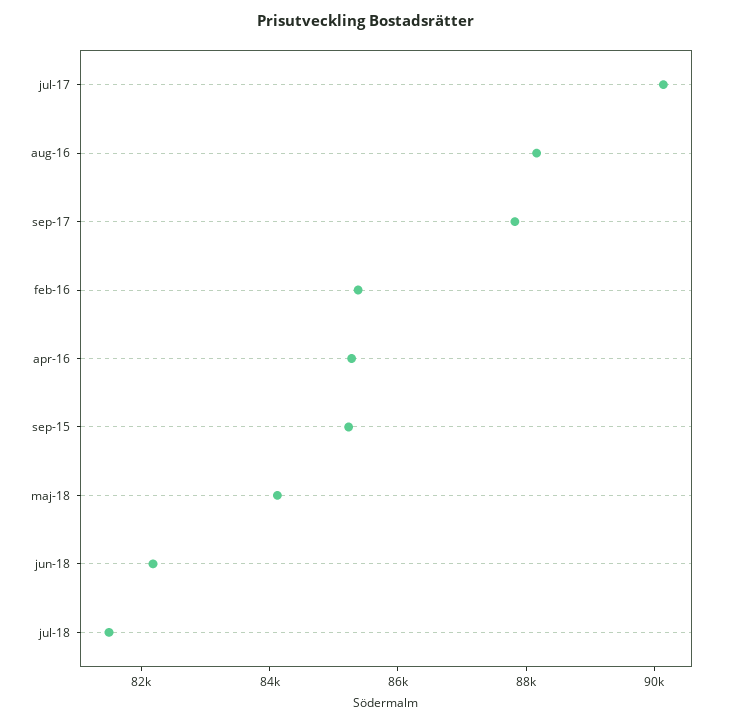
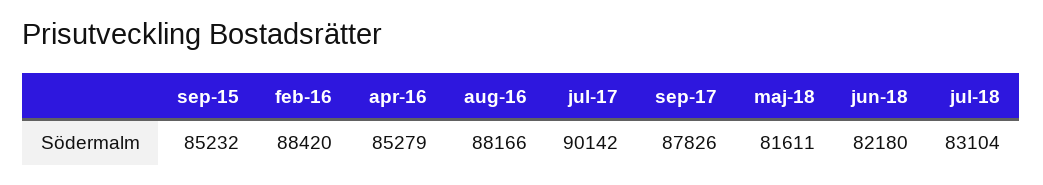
feb-16: 85500 -> 88420
maj-18: 84000 -> 81611
jul-18: 81500 -> 83104

